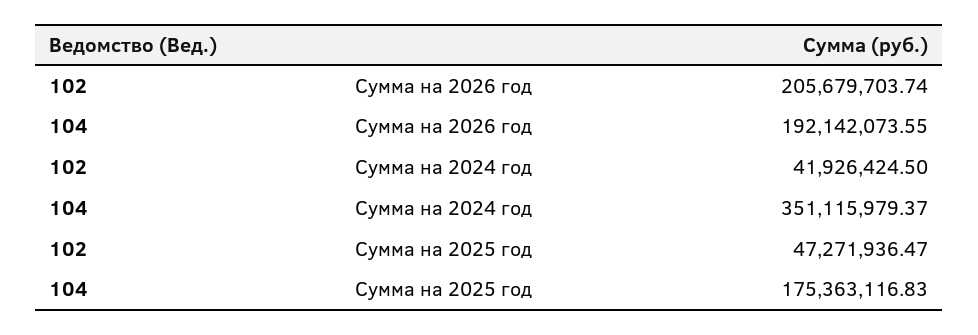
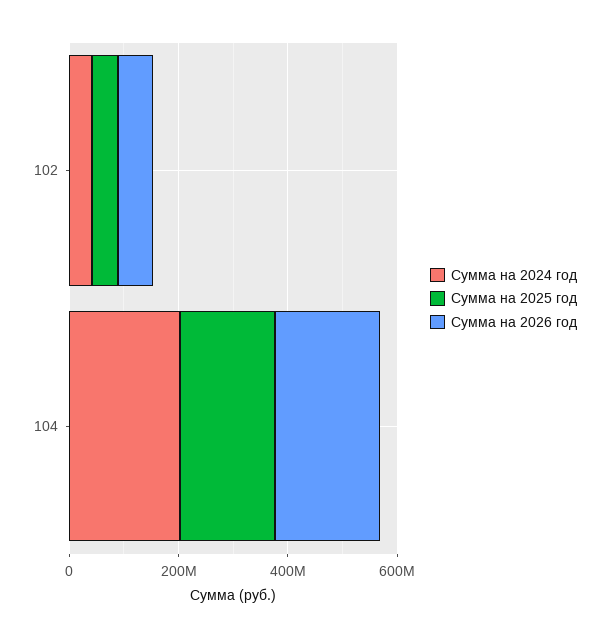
Сумма на 2026 год, 102: 205679703.74 -> 50000000
Сумма на 2024 год, 104: 351115979.37 -> 200000000

